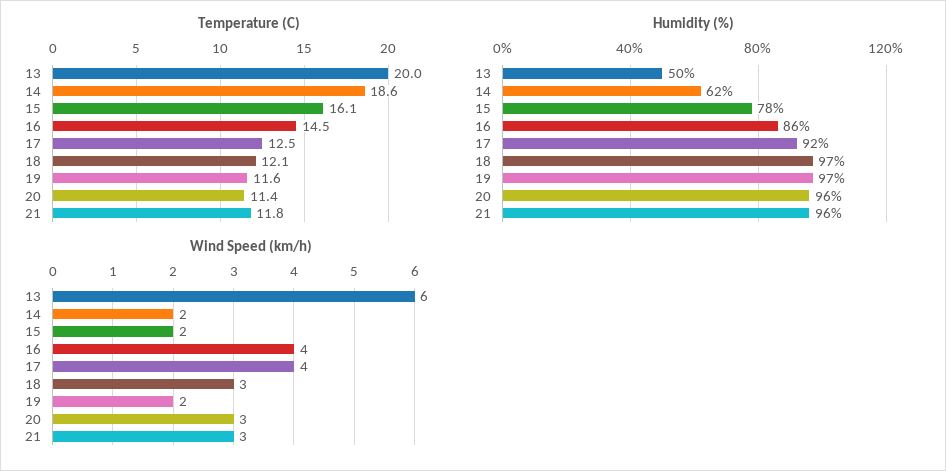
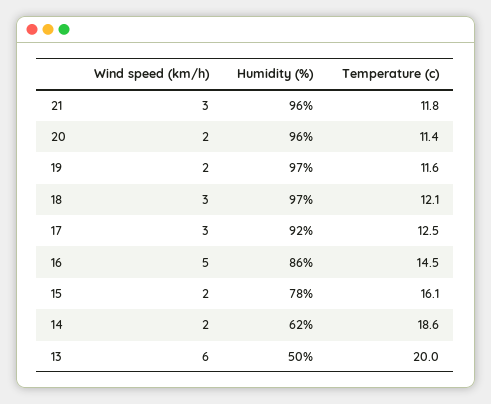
Wind Speed (km/h), 16: 4 -> 5
Wind Speed (km/h), 17: 4 -> 3
Wind Speed (km/h), 20: 3 -> 2

